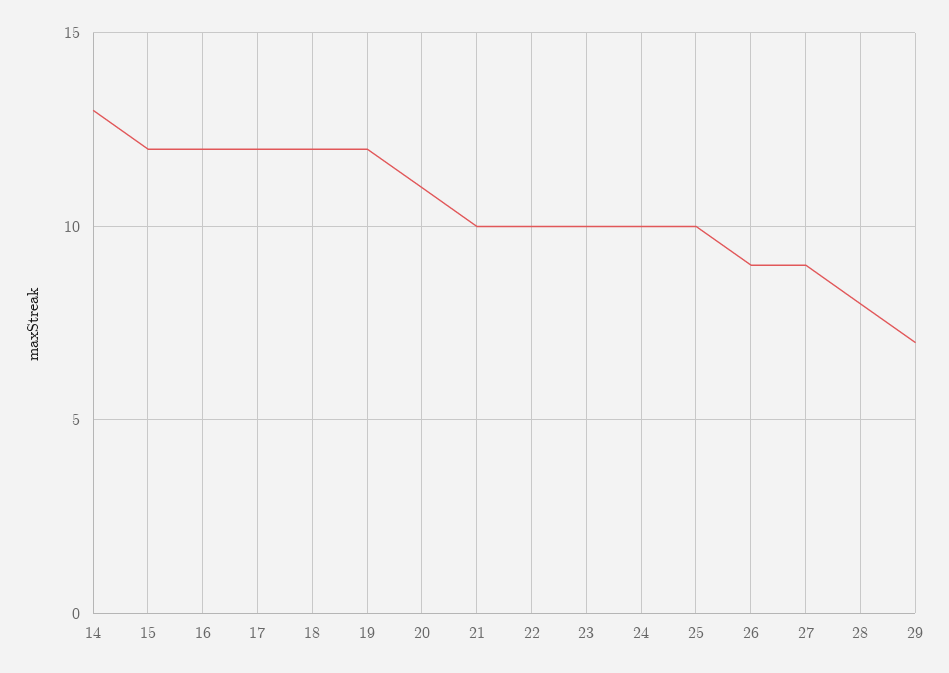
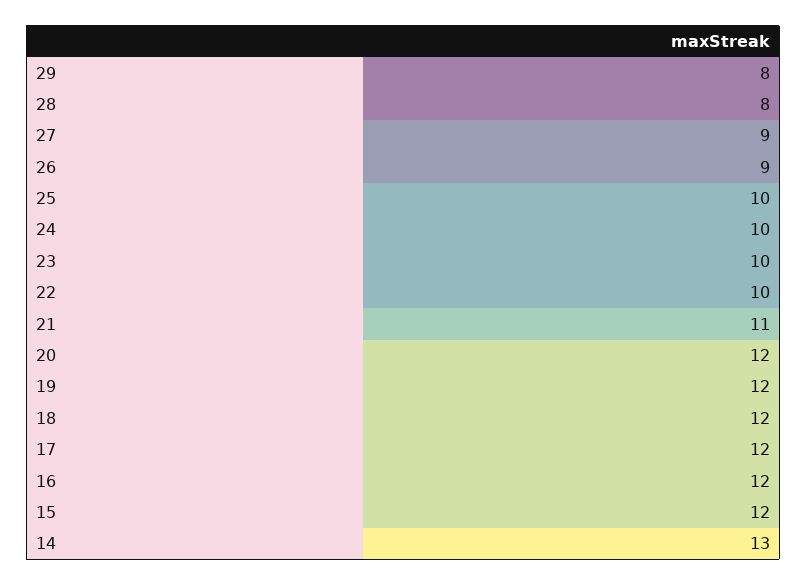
20: 11 -> 12
21: 10 -> 11
29: 7 -> 8

